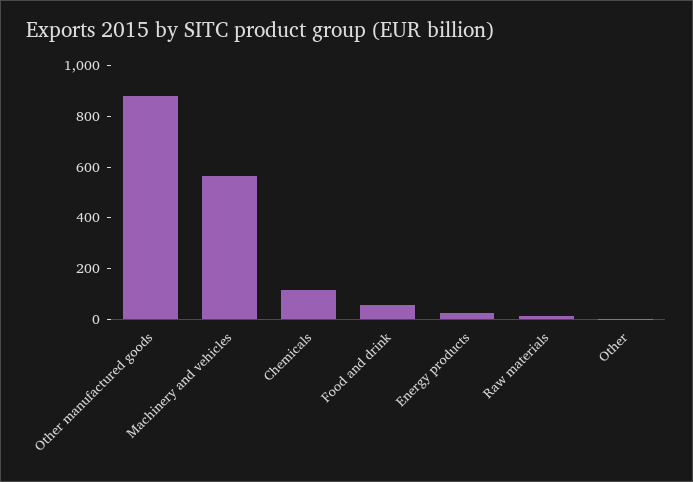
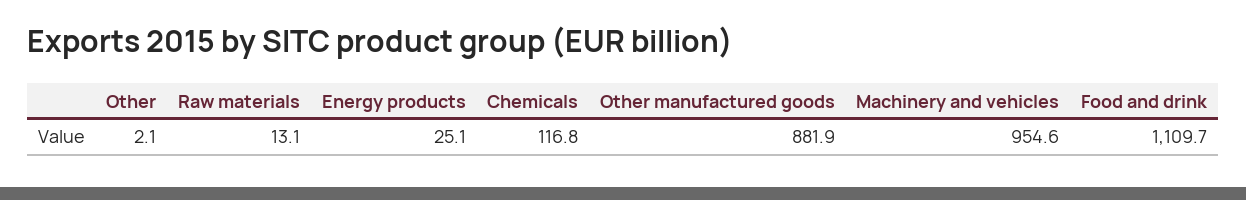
Machinery and vehicles: 550 -> 954.6
Food and drink: 50 -> 1109.7

